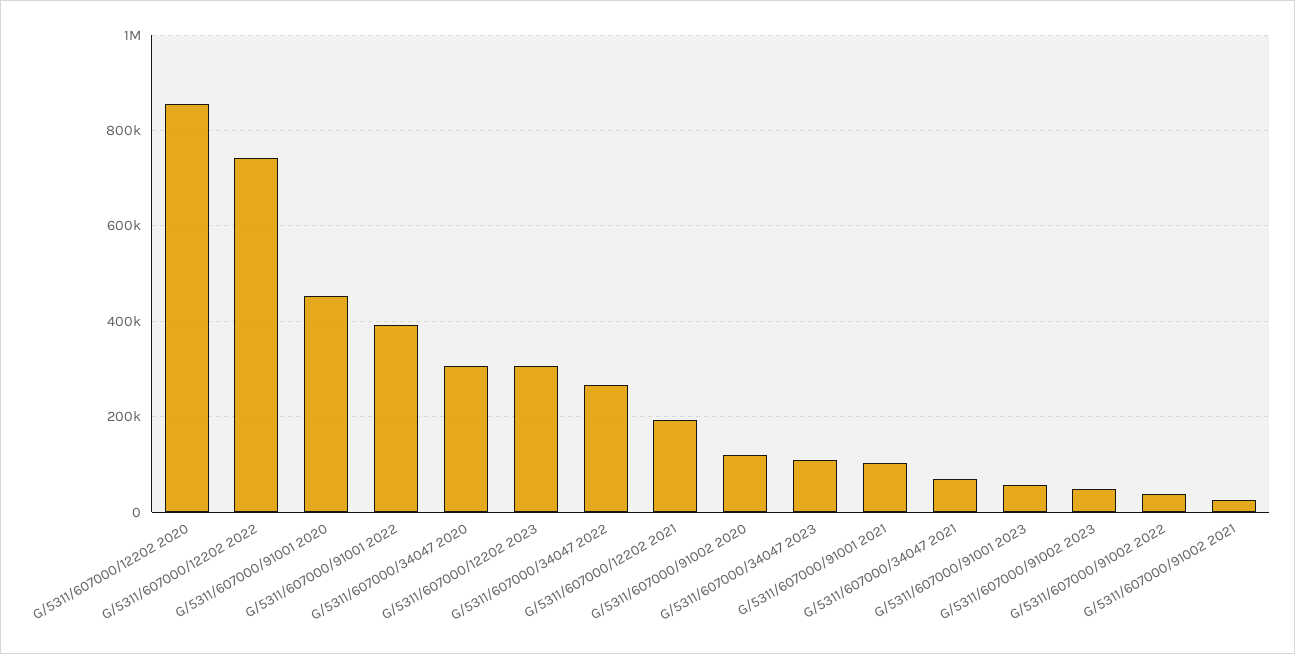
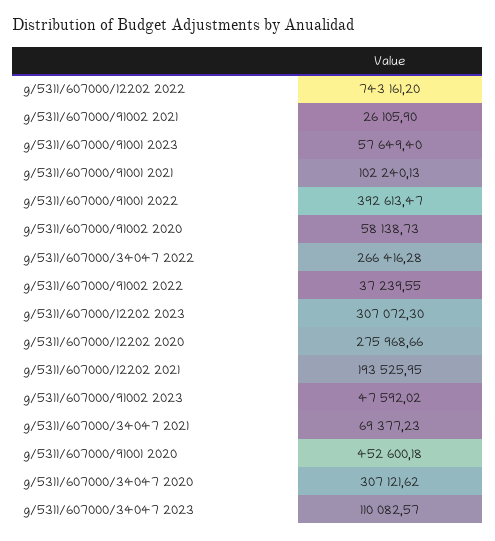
G/5311/607000/12202 2020: 860000 -> 275968.66
G/5311/607000/91002 2020: 120000 -> 58138.73

